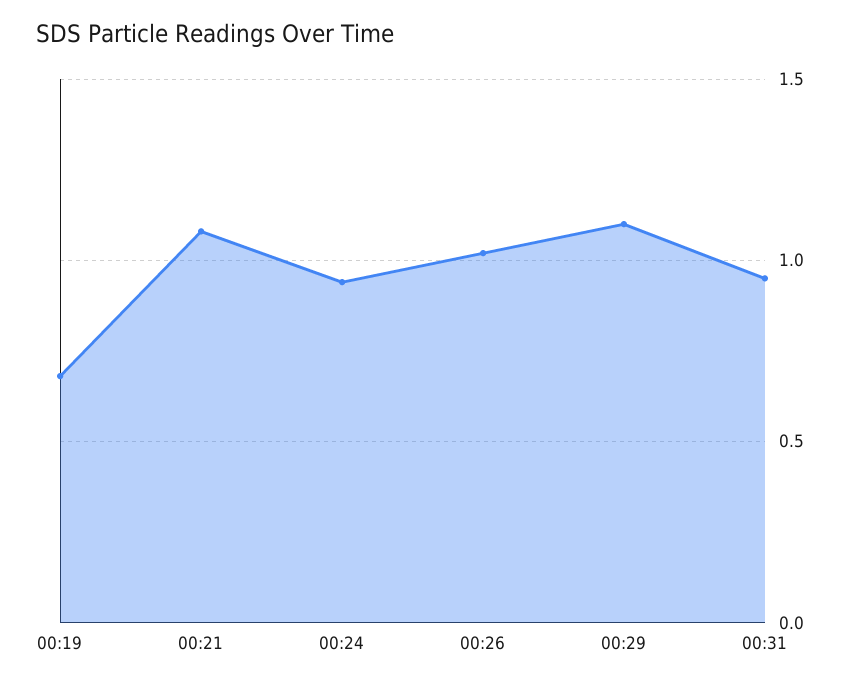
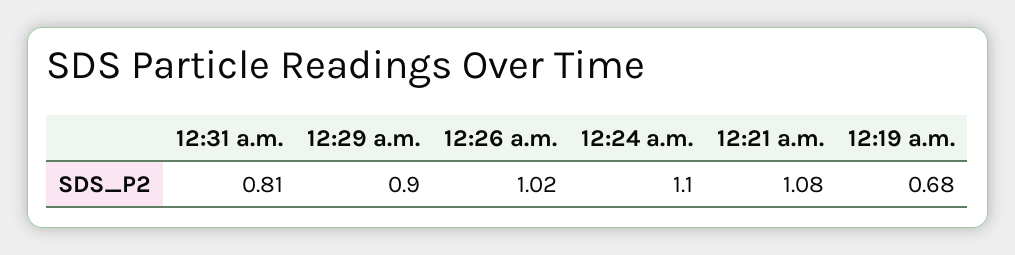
00:24: 0.95 -> 1.1
00:29: 1.1 -> 0.9
00:31: 0.95 -> 0.81

